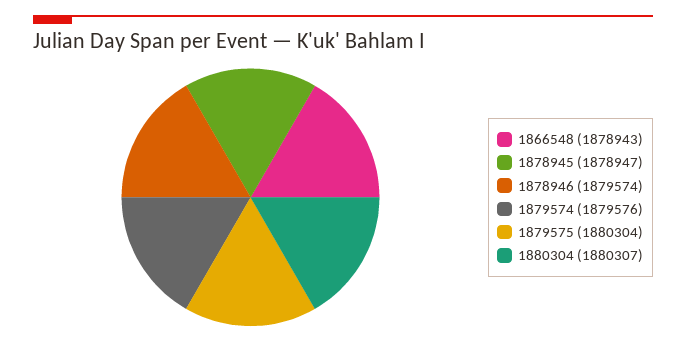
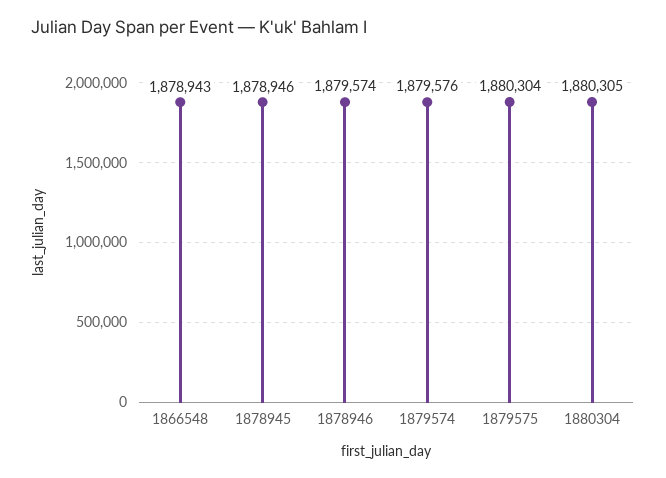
1878945: 1878947 -> 1878946
1880304: 1880307 -> 1880305

